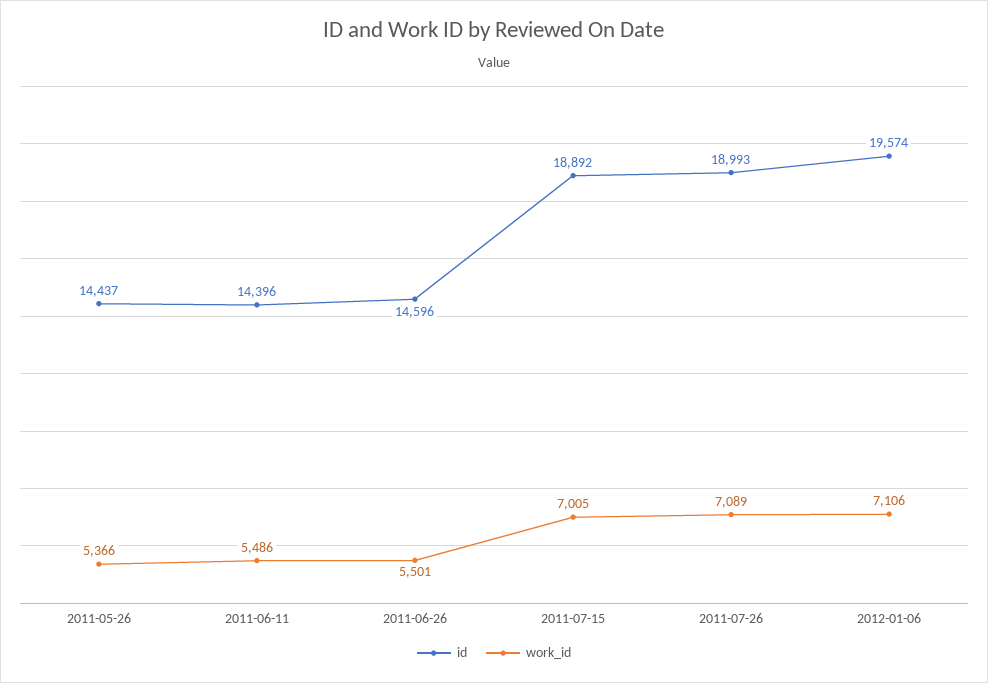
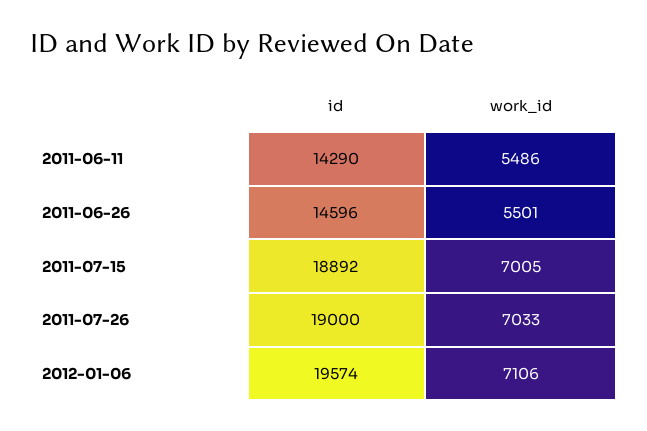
id, 2011-05-26: 14437 -> none
work_id, 2011-05-26: 5366 -> none
id, 2011-06-11: 14396 -> 14290
id, 2011-07-26: 18993 -> 19000
work_id, 2011-07-26: 7089 -> 7033

